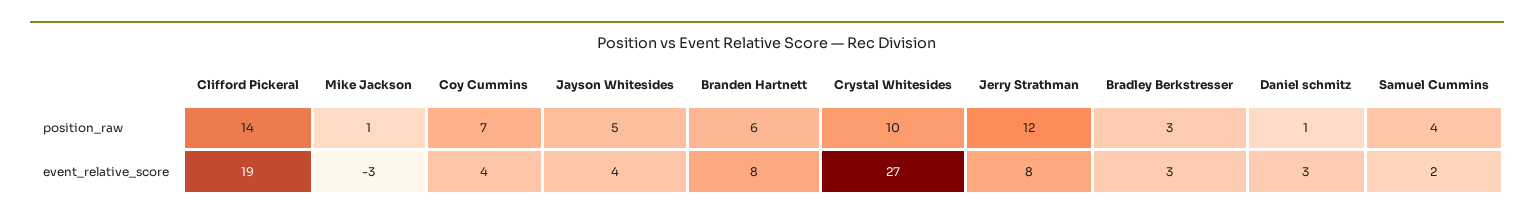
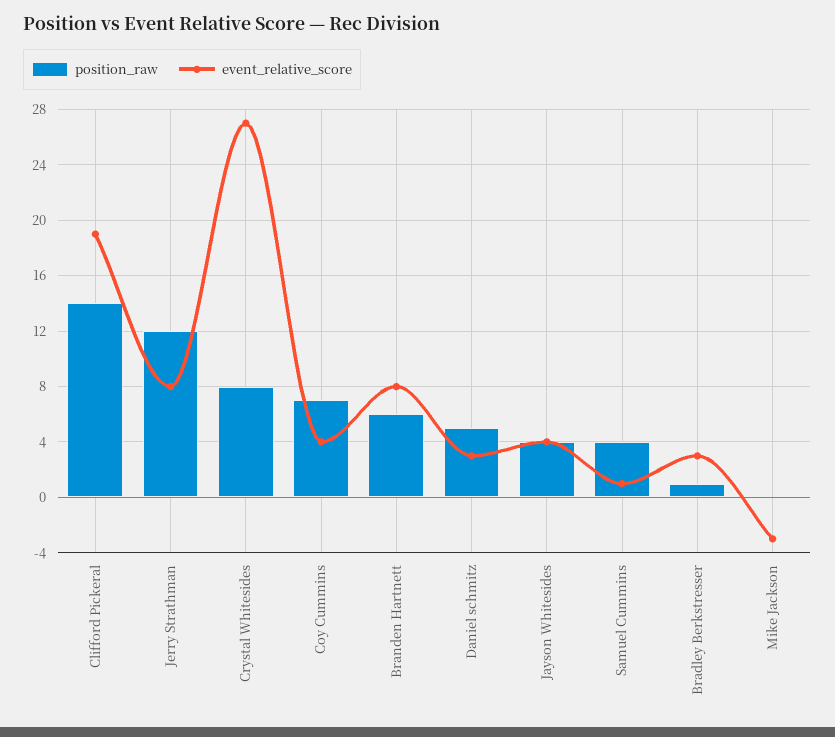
position_raw, Mike Jackson: 1 -> 0
position_raw, Jayson Whitesides: 5 -> 4
position_raw, Crystal Whitesides: 10 -> 8
position_raw, Bradley Berkstresser: 3 -> 1
position_raw, Daniel schmitz: 1 -> 5
event_relative_score, Samuel Cummins: 2 -> 1

